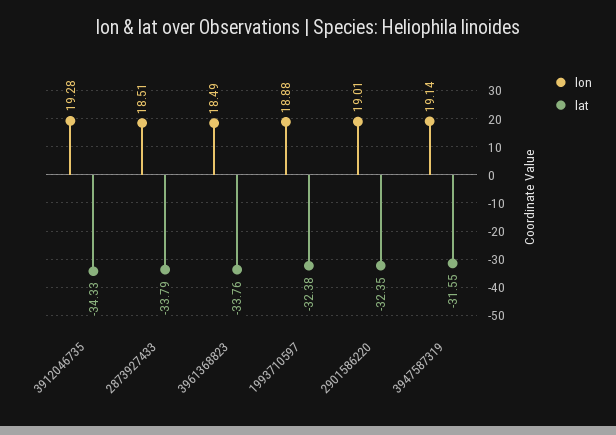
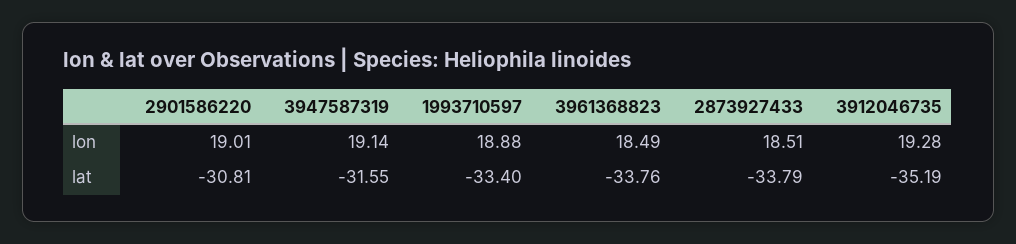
lat, 3912046735: -34.33 -> -35.19
lat, 1993710597: -32.38 -> -33.4
lat, 2901586220: -32.35 -> -30.81

